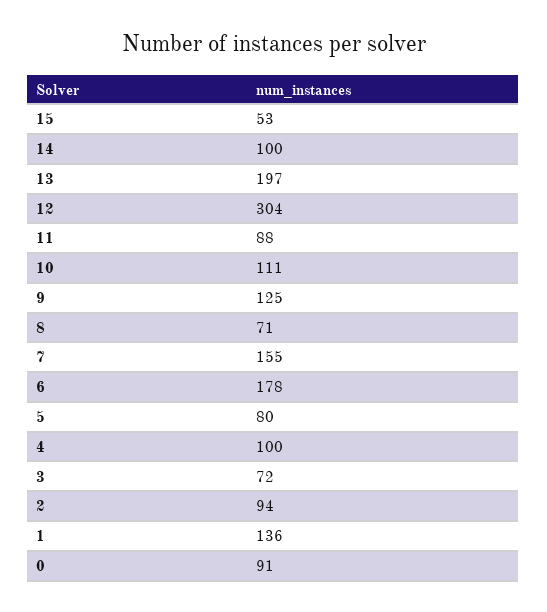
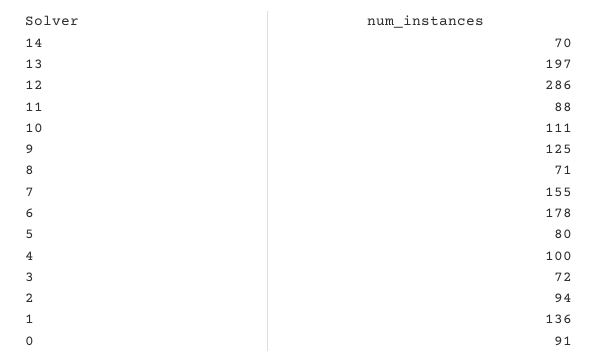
15: 53 -> none
14: 100 -> 70
12: 304 -> 286

